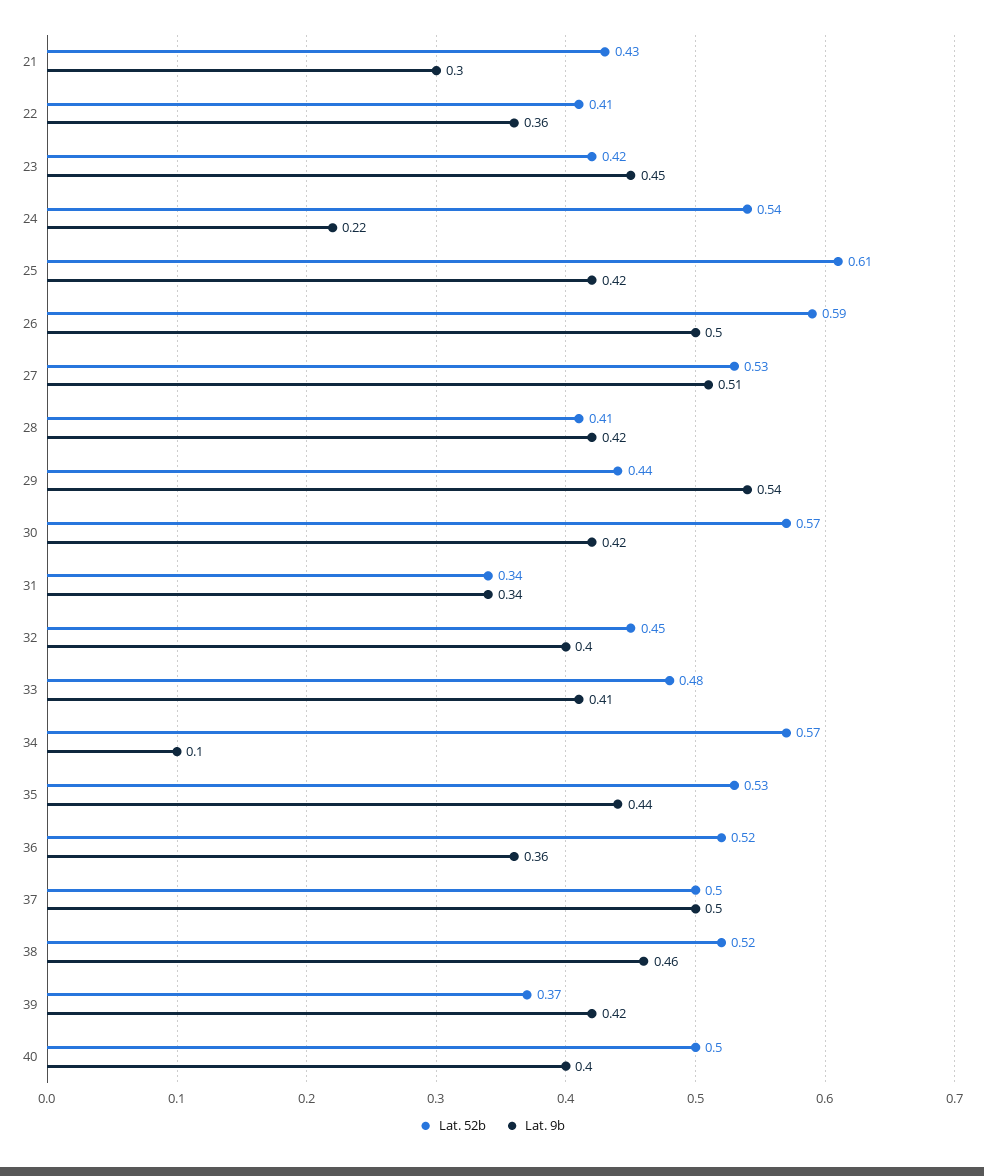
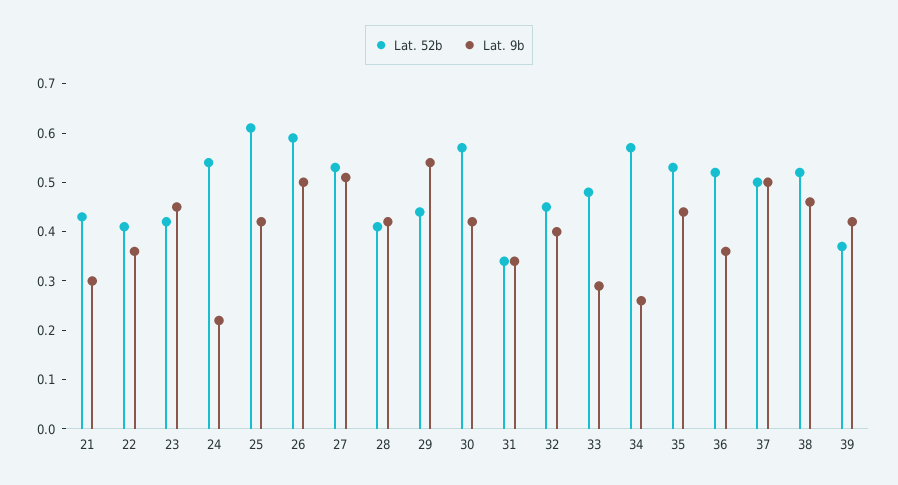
Lat. 9b, 33: 0.41 -> 0.3
Lat. 9b, 34: 0.1 -> 0.25
Lat. 52b, 40: 0.5 -> none
Lat. 9b, 40: 0.4 -> none

